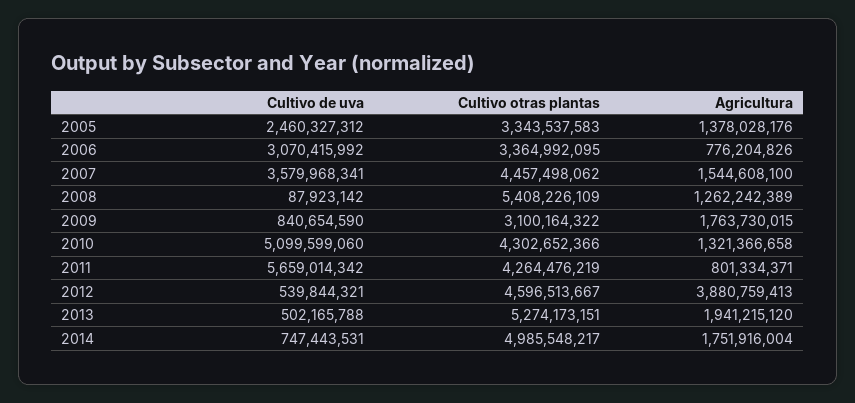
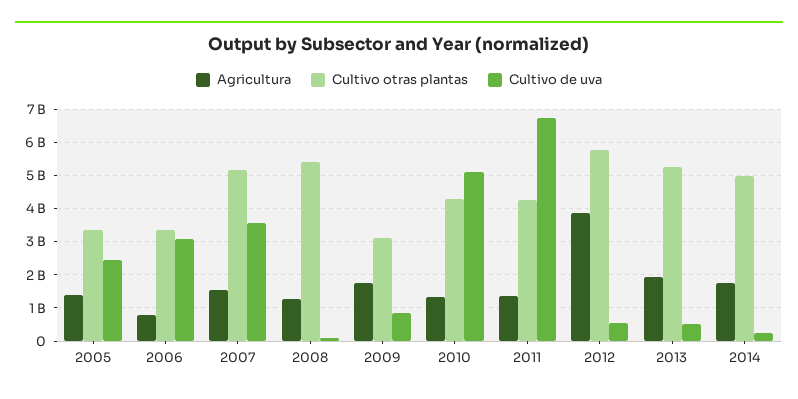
Cultivo otras plantas, 2007: 4457498062 -> 5200000000
Cultivo de uva, 2011: 5659014342 -> 6800000000
Agricultura, 2011: 801334371 -> 1400000000
Cultivo otras plantas, 2012: 4596513667 -> 5800000000
Cultivo de uva, 2014: 747443531 -> 200000000

